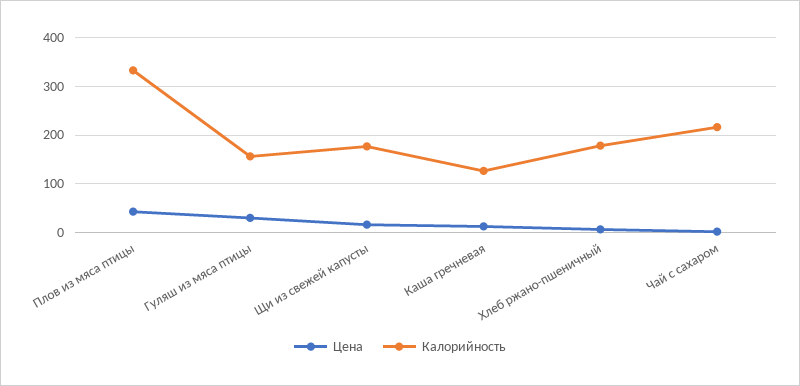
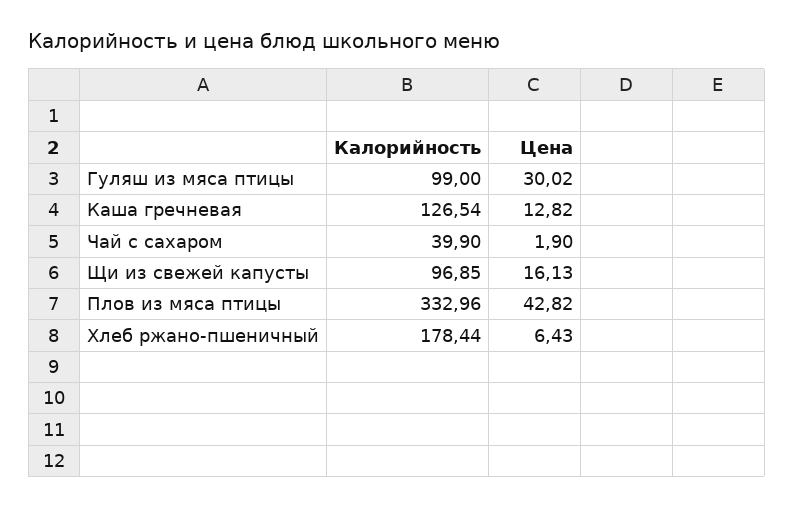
Калорийность, Гуляш из мяса птицы: 160 -> 99
Калорийность, Щи из свежей капусты: 180 -> 96.85
Калорийность, Чай с сахаром: 220 -> 39.9

